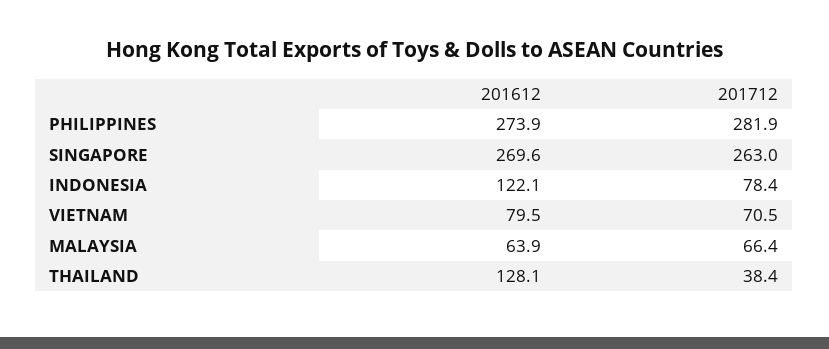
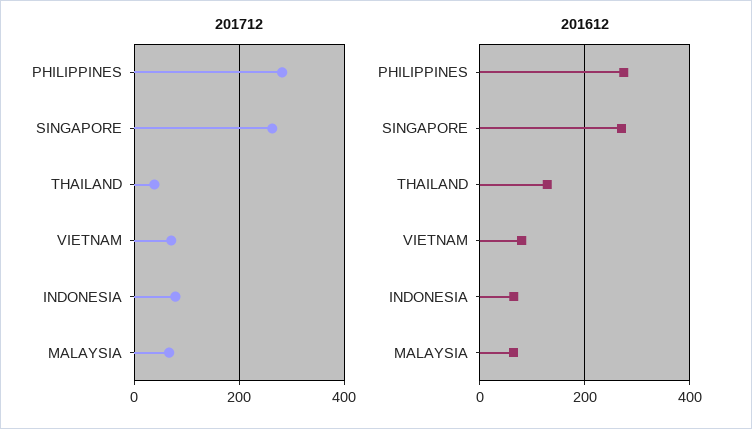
201612, INDONESIA: 122.1 -> 60

